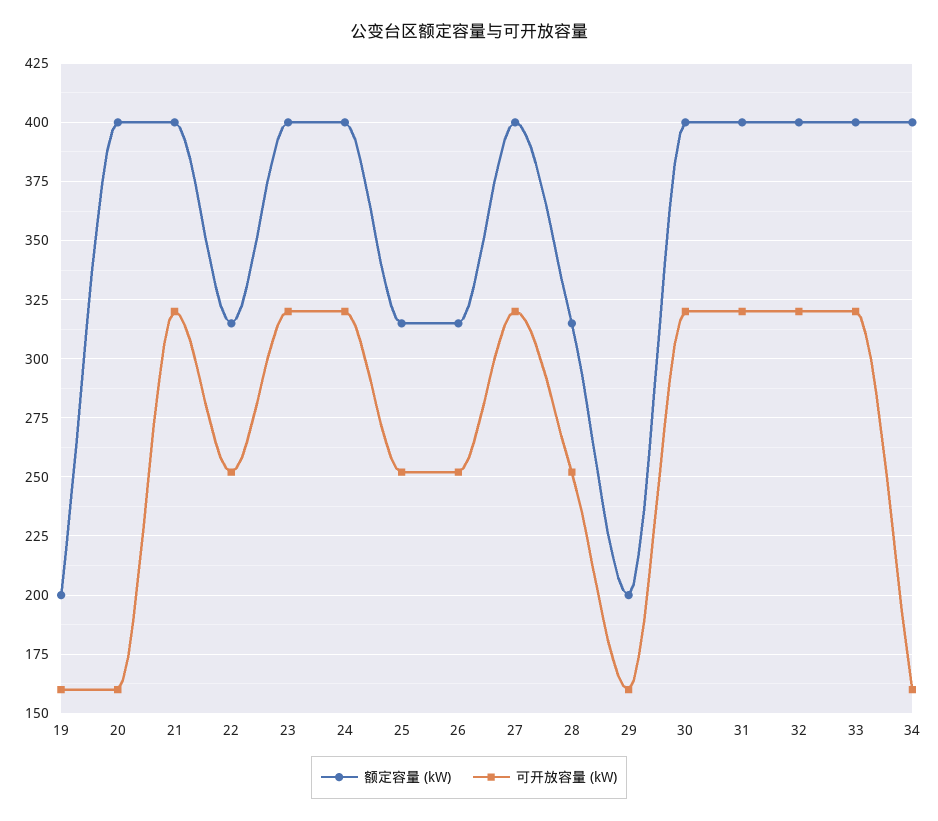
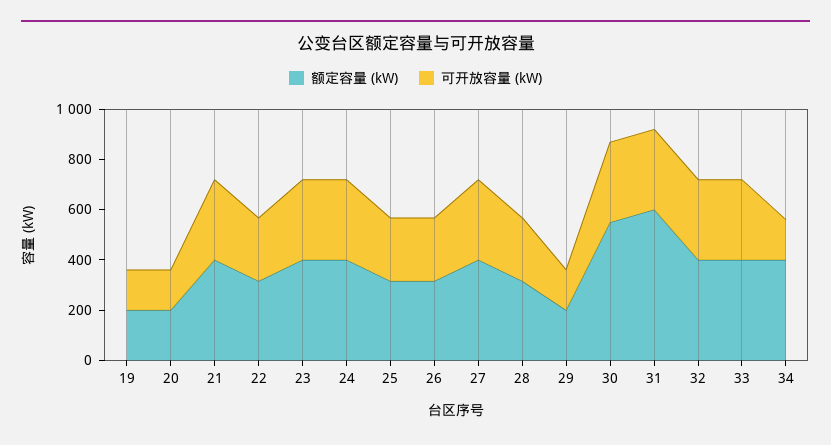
额定容量 (kW), 20: 400 -> 200
额定容量 (kW), 30: 400 -> 550
额定容量 (kW), 31: 400 -> 600

